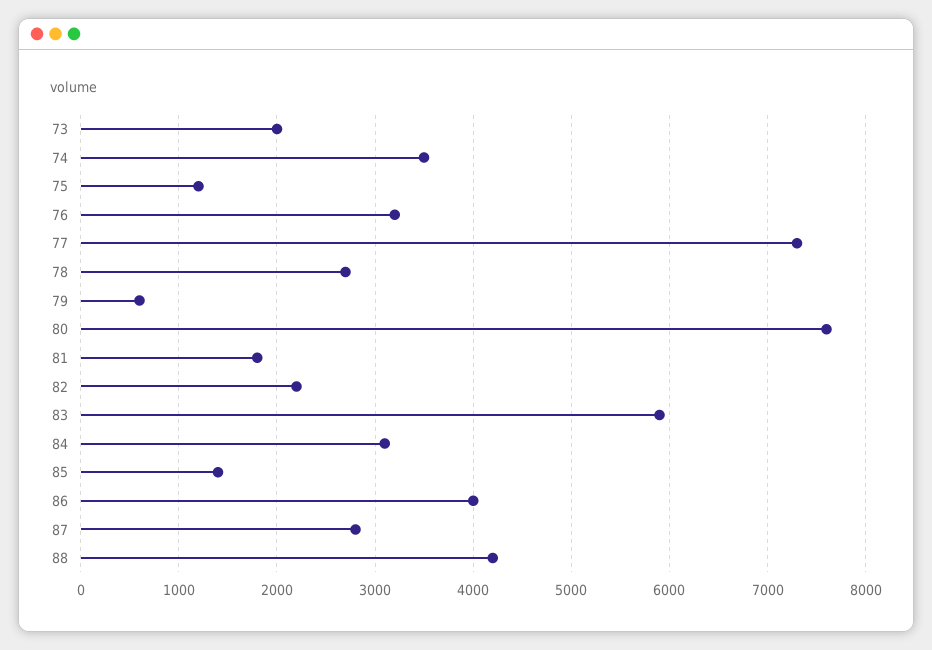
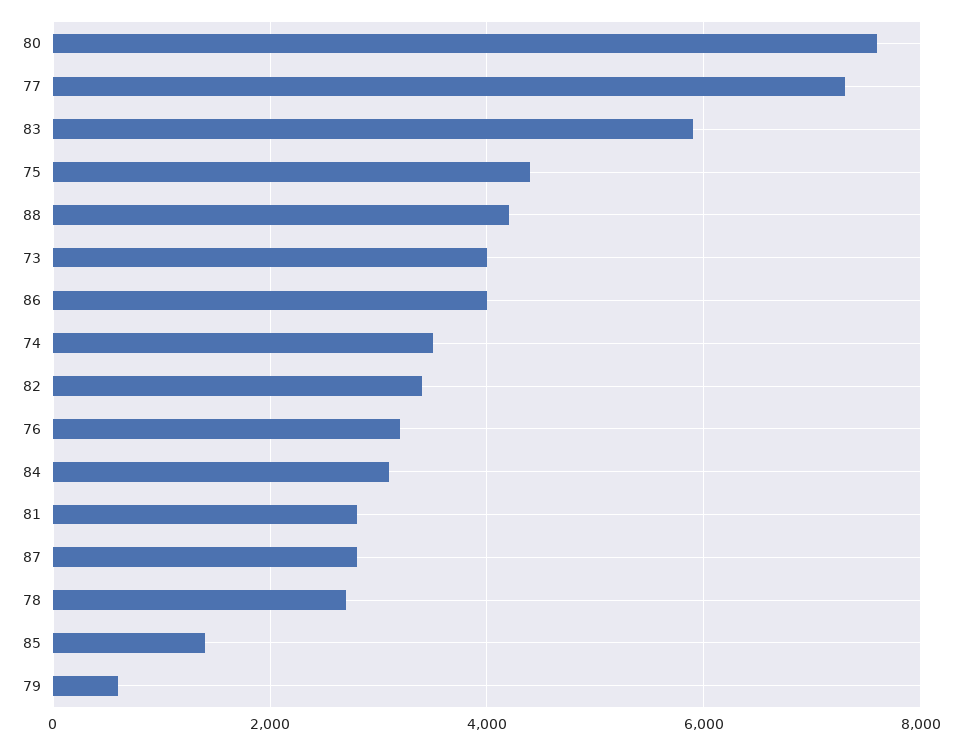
73: 2000 -> 4000
75: 1200 -> 4400
81: 1800 -> 2800
82: 2200 -> 3400

